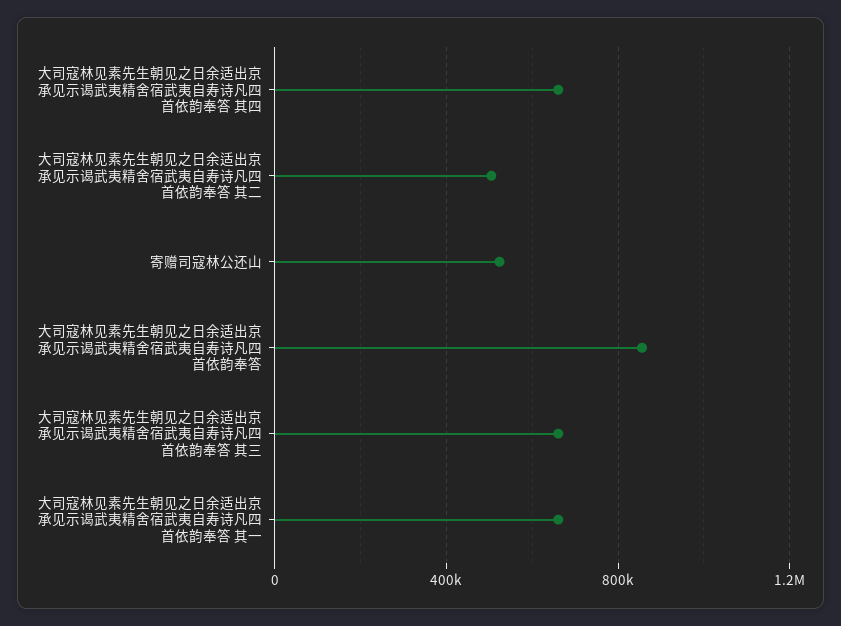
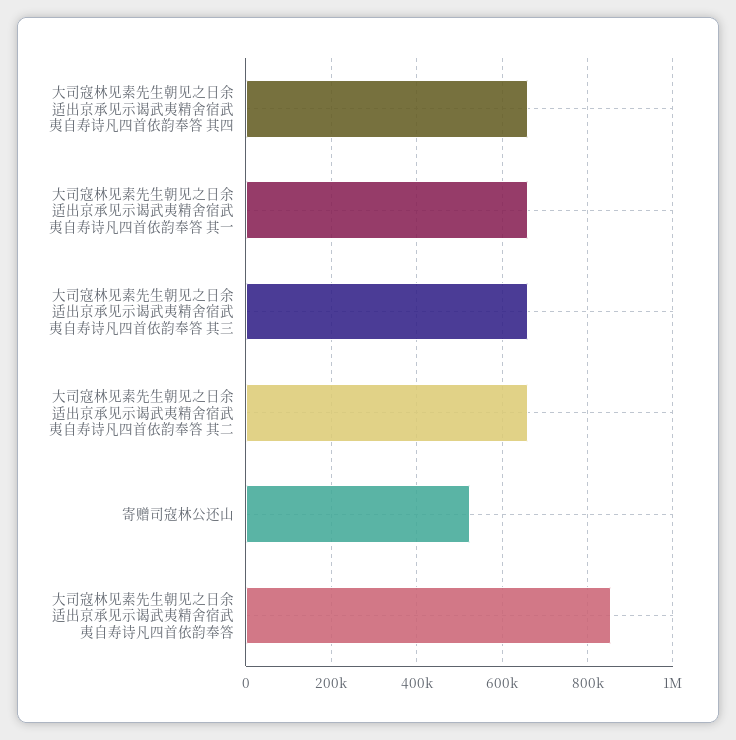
大司寇林见素先生朝见之日余适出京承见示谒武夷精舍宿武夷自寿诗凡四首依韵奉答 其二: 500000 -> 660000

